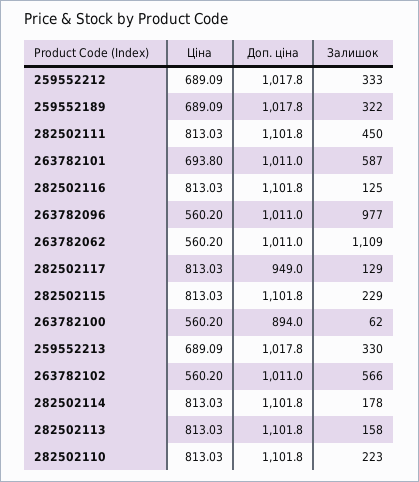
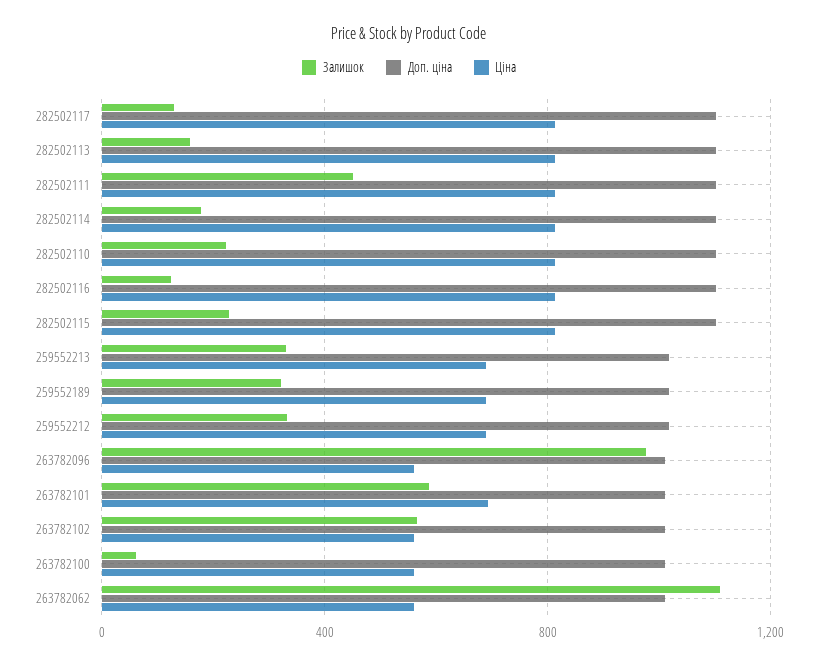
Доп. ціна, 282502117: 949 -> 1100
Доп. ціна, 263782100: 894 -> 1000

